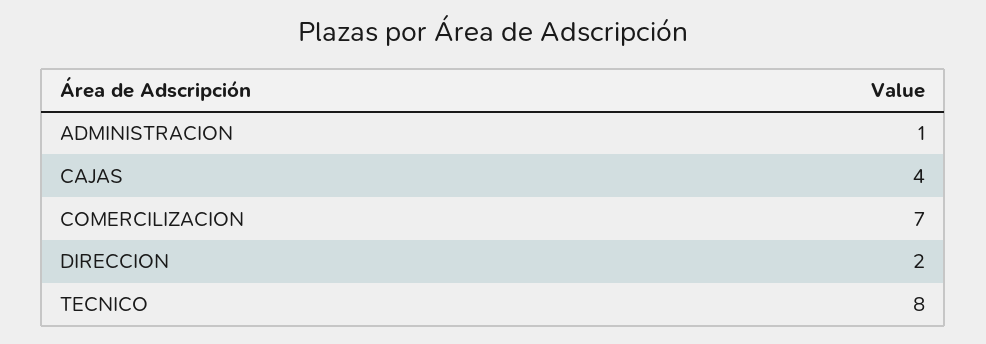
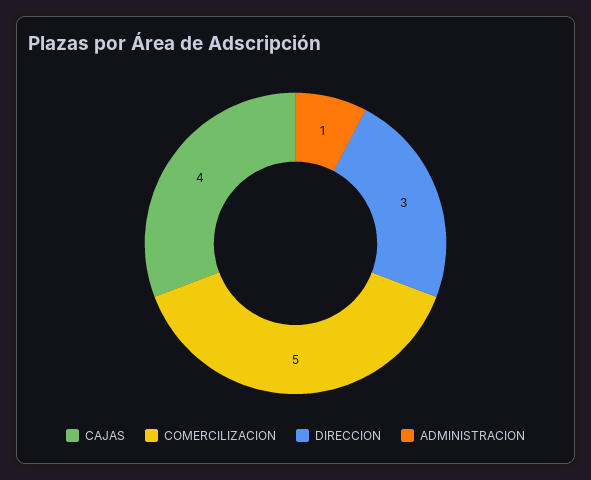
COMERCILIZACION: 7 -> 5
DIRECCION: 2 -> 3
TECNICO: 8 -> none

